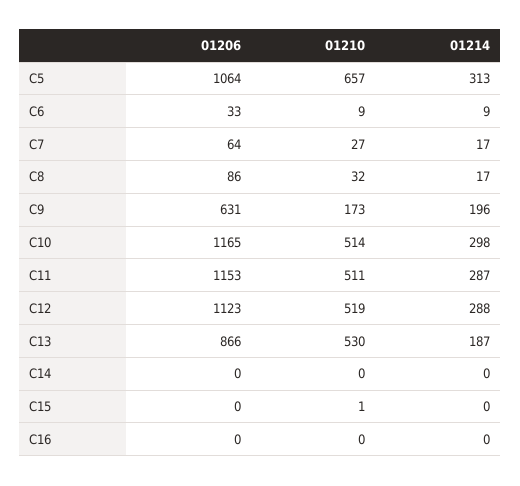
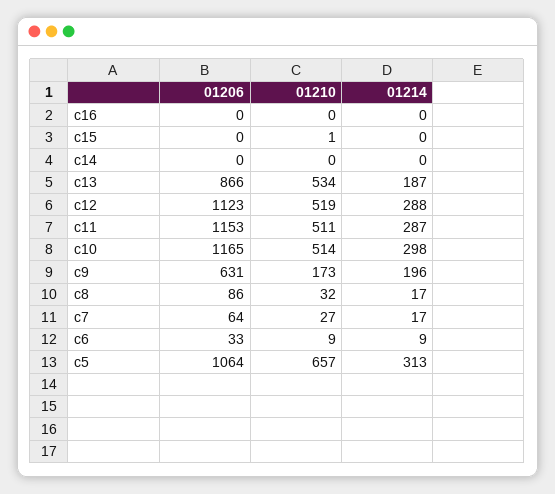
01210, C13: 530 -> 534

